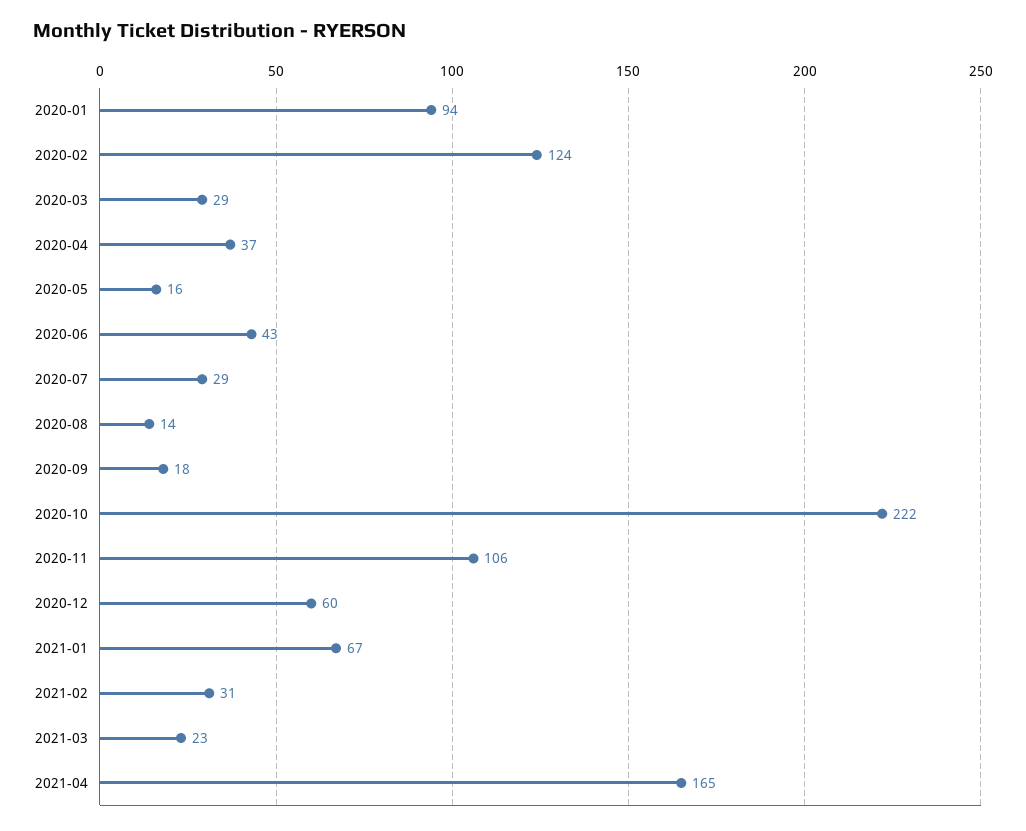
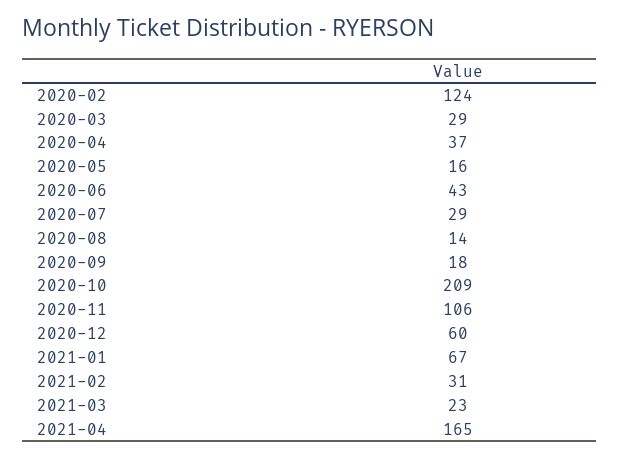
2020-01: 94 -> none
2020-10: 222 -> 209

